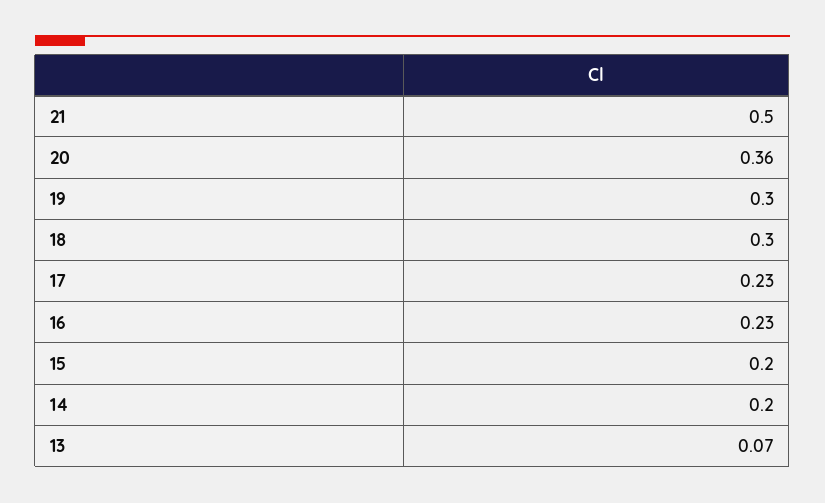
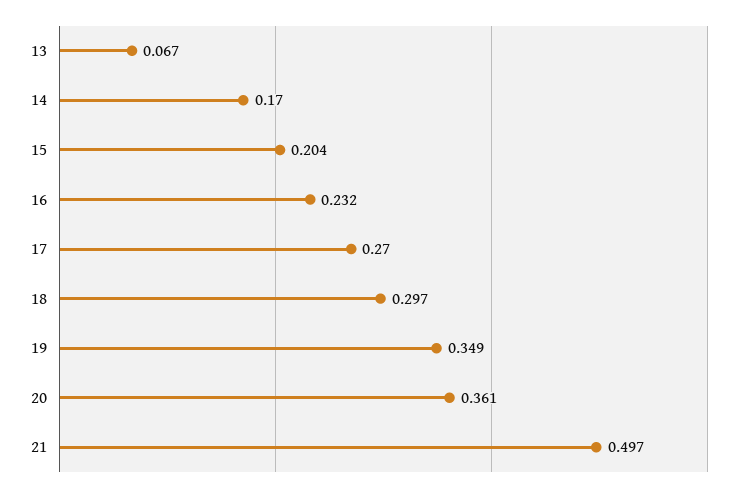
19: 0.3 -> 0.349
17: 0.23 -> 0.27
14: 0.2 -> 0.17

